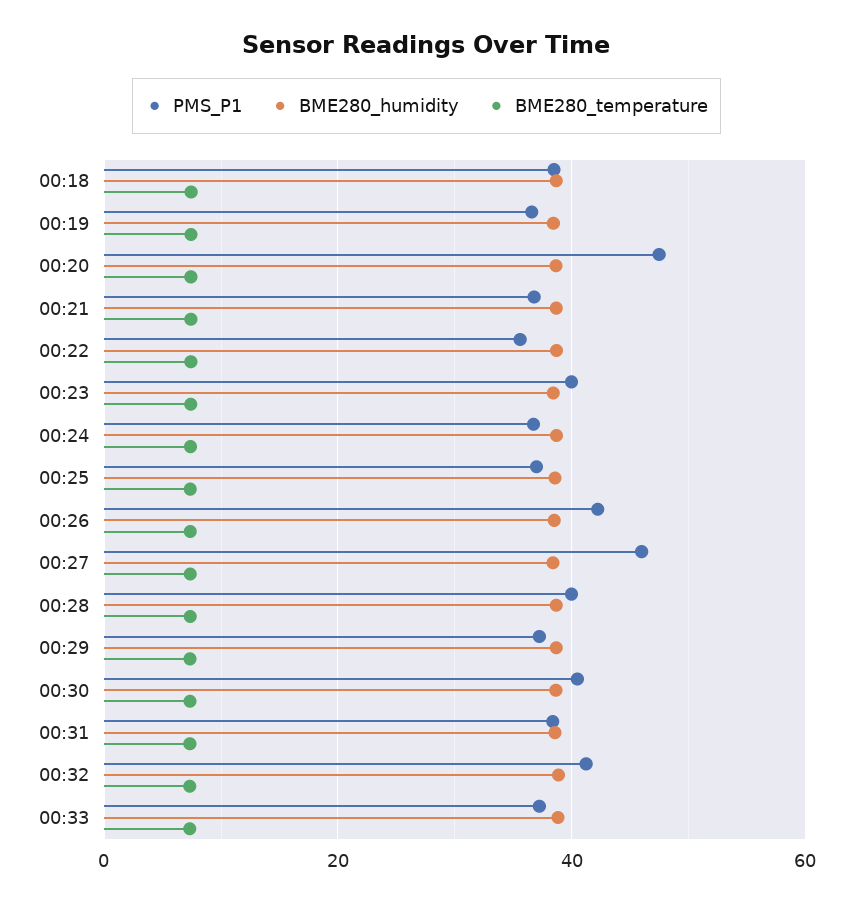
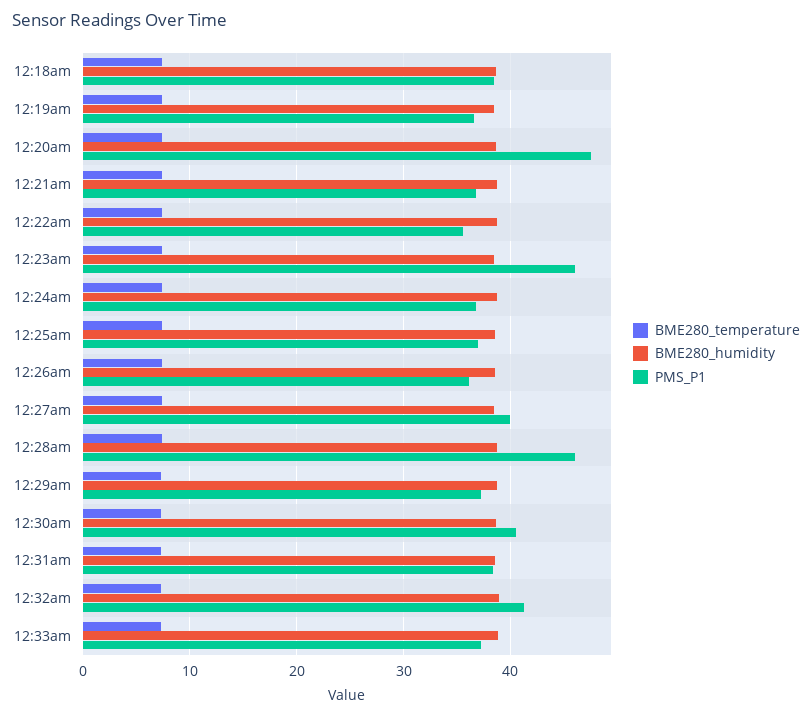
PMS_P1, 00:23: 40 -> 46
PMS_P1, 00:26: 42 -> 36
PMS_P1, 00:27: 46 -> 40
PMS_P1, 00:28: 40 -> 46

